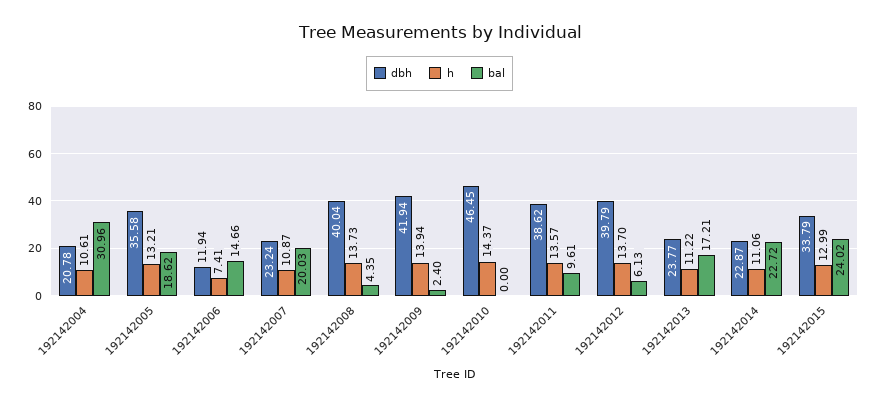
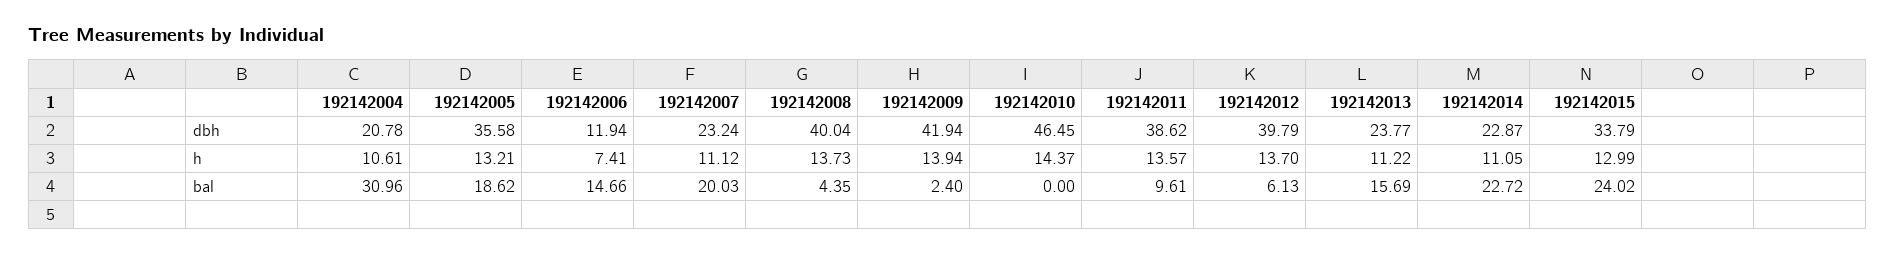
h, 192142007: 10.87 -> 11.12
bal, 192142013: 17.21 -> 15.69
h, 192142014: 11.06 -> 11.05

